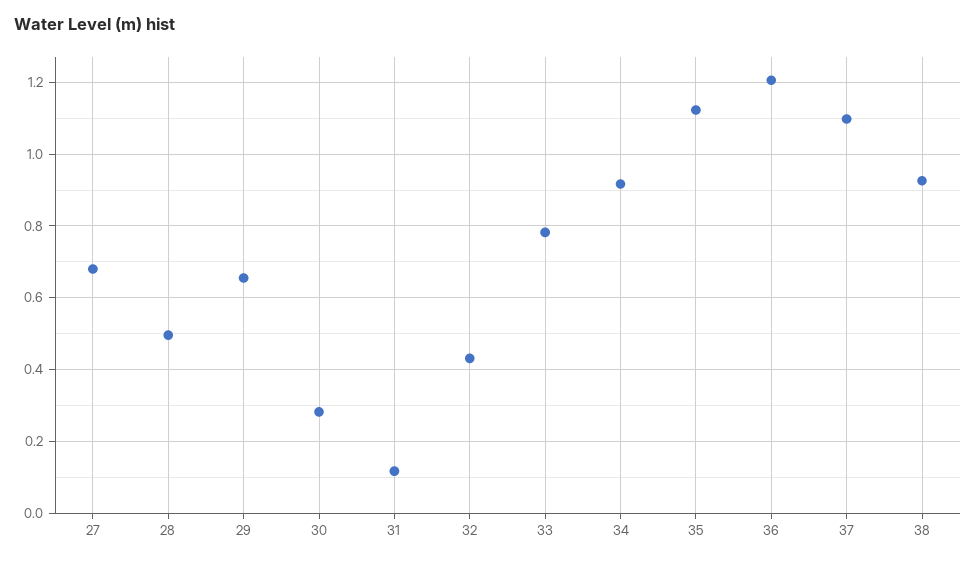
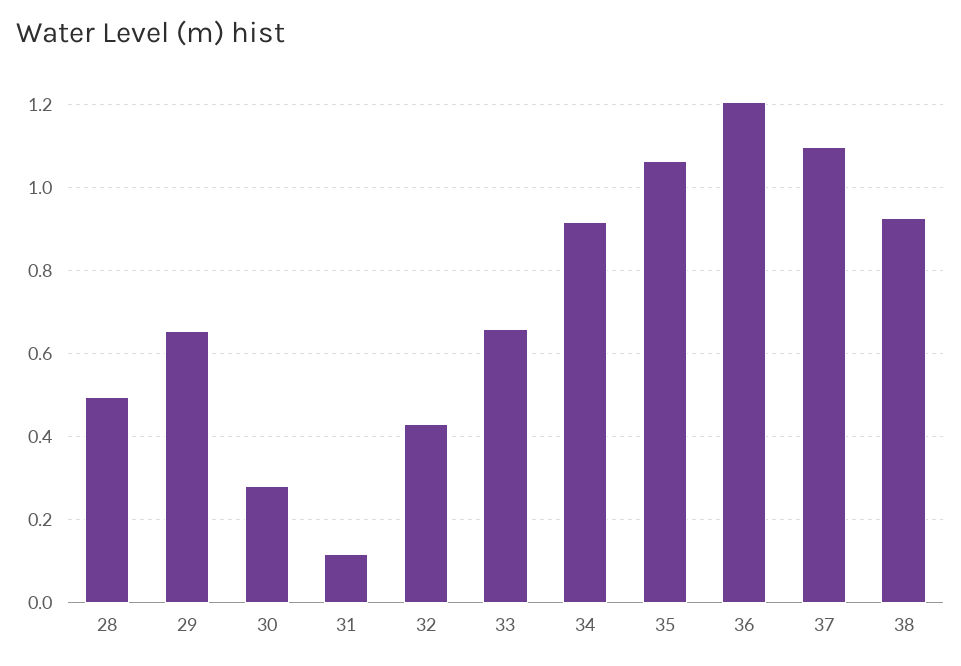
27: 0.68 -> none
33: 0.78 -> 0.66
35: 1.12 -> 1.06

